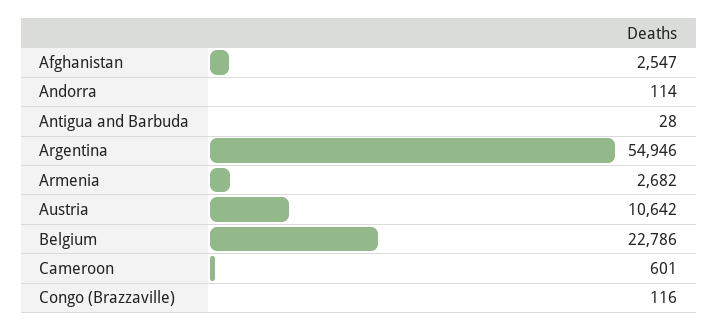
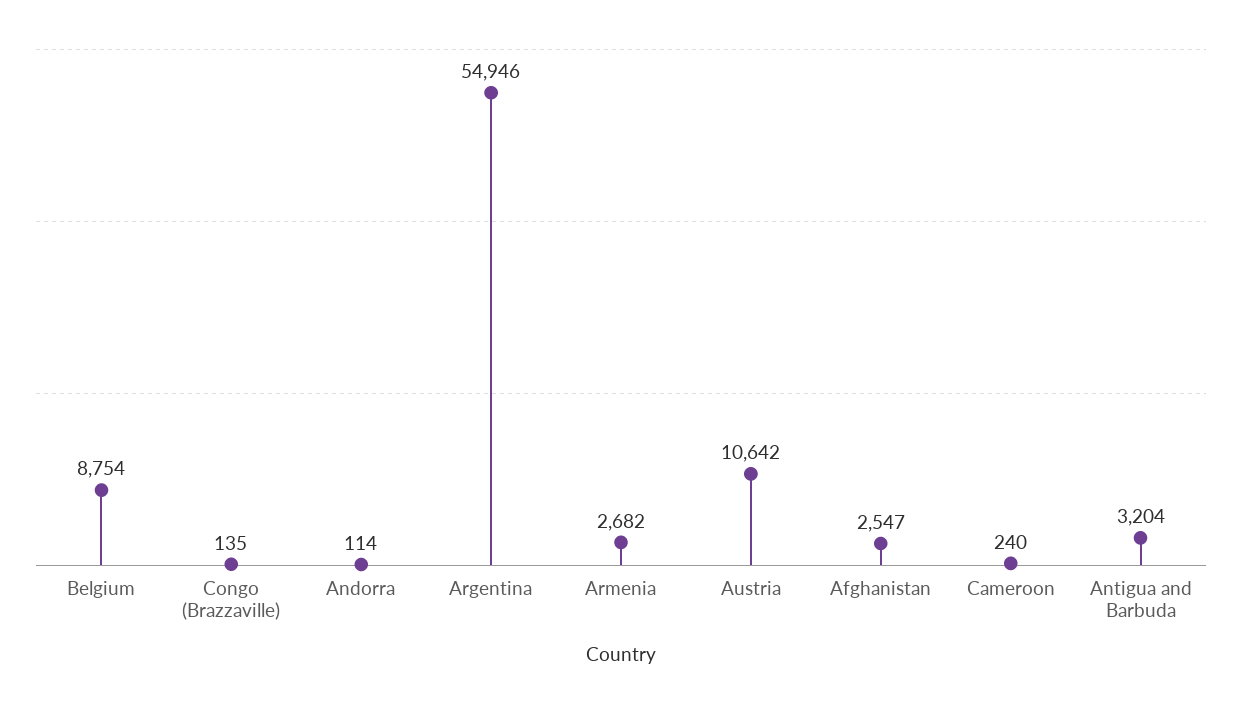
Antigua and Barbuda: 28 -> 3204
Belgium: 22786 -> 8754
Cameroon: 601 -> 240
Congo (Brazzaville): 116 -> 135

